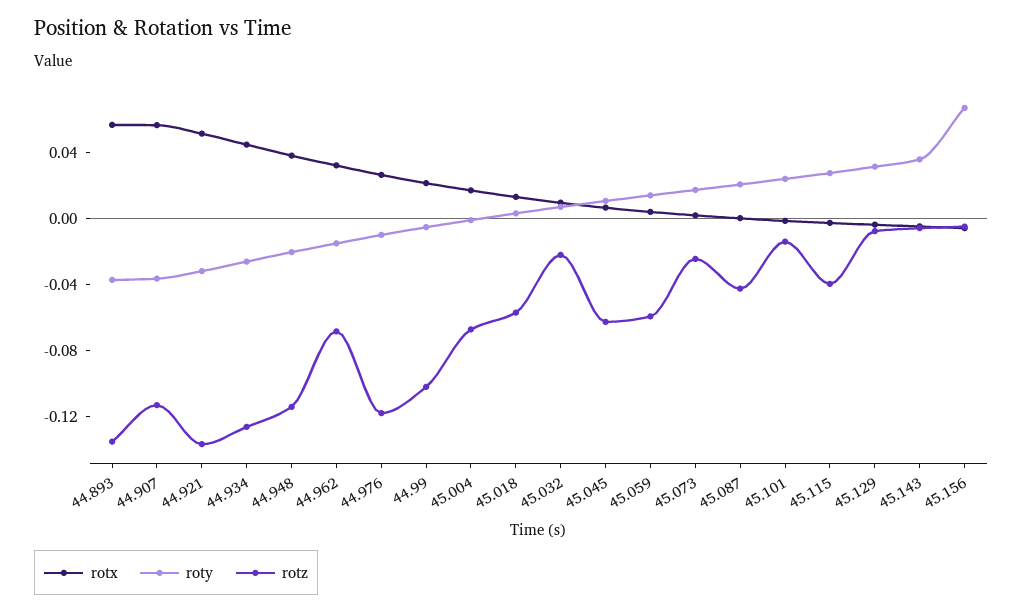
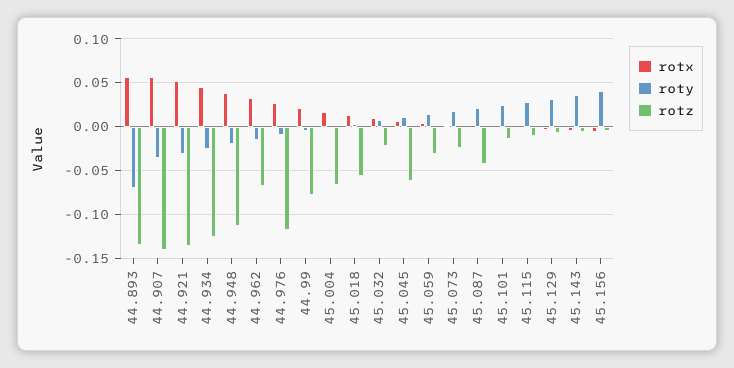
roty, 44.893: -0.04 -> -0.07
rotz, 44.907: -0.11 -> -0.14
rotz, 44.99: -0.1 -> -0.08
rotz, 45.059: -0.06 -> -0.03
rotz, 45.115: -0.04 -> -0.01
roty, 45.156: 0.07 -> 0.04

